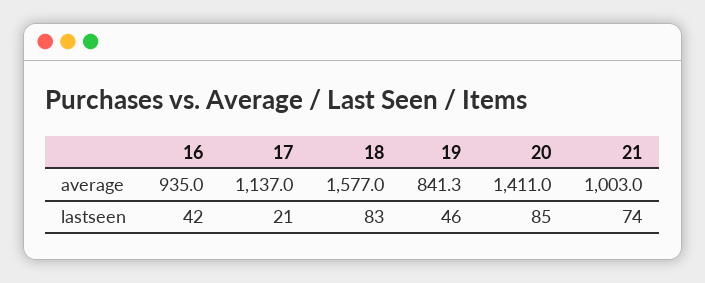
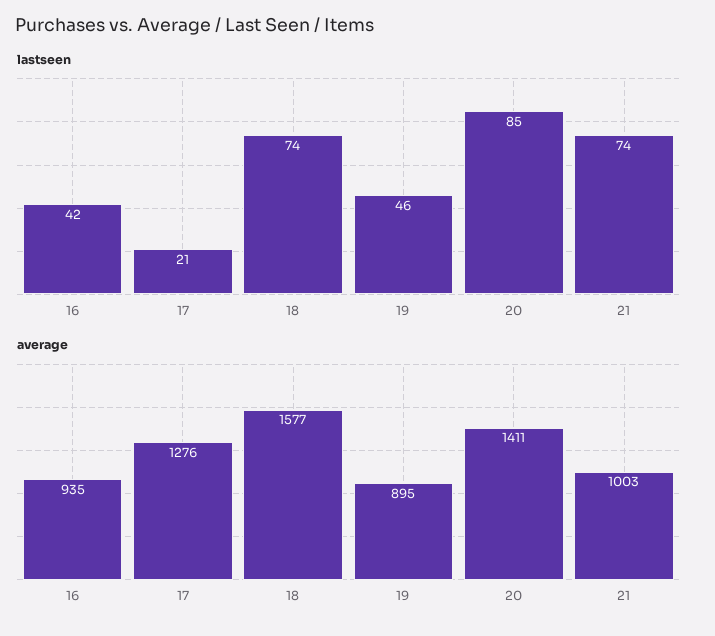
average, 17: 1137 -> 1276
average, 19: 841.3 -> 895
lastseen, 18: 83 -> 74

